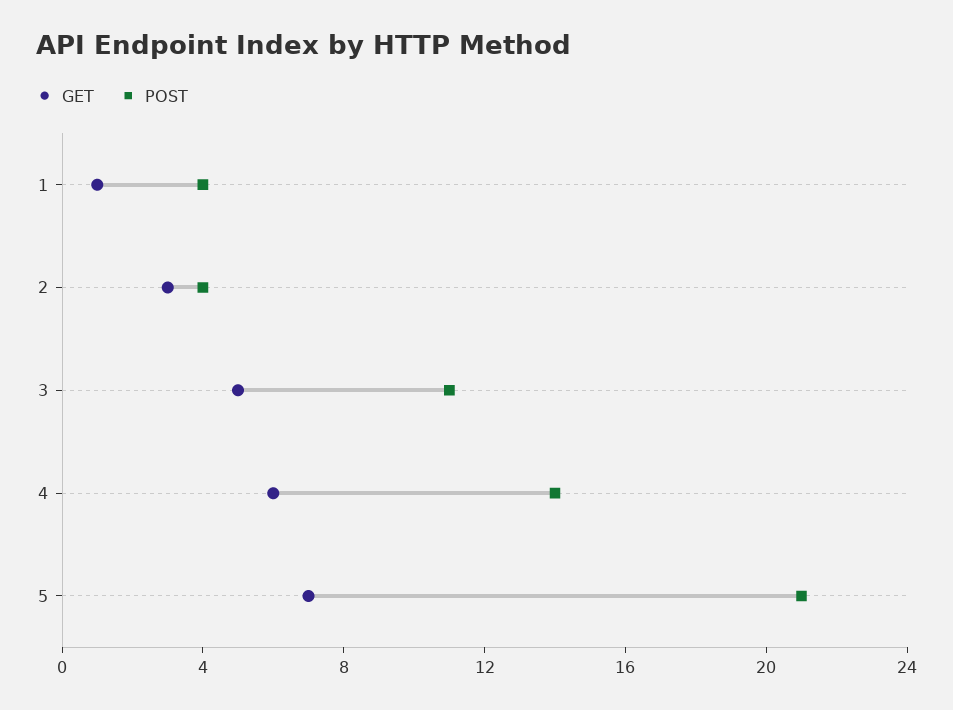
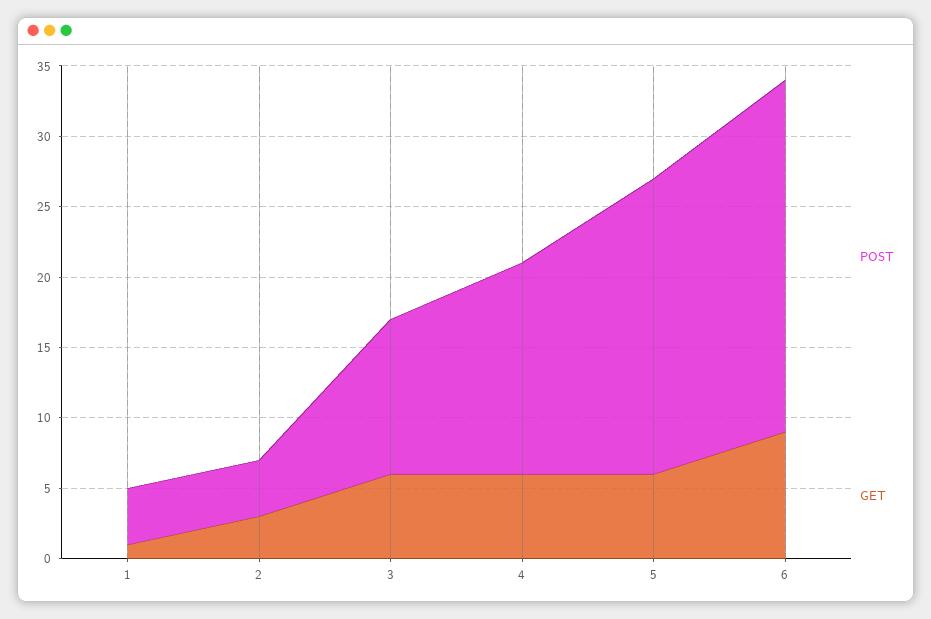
GET, 3: 5 -> 6
POST, 4: 14 -> 15
GET, 5: 7 -> 6
POST, 6: none -> 25
GET, 6: none -> 9

